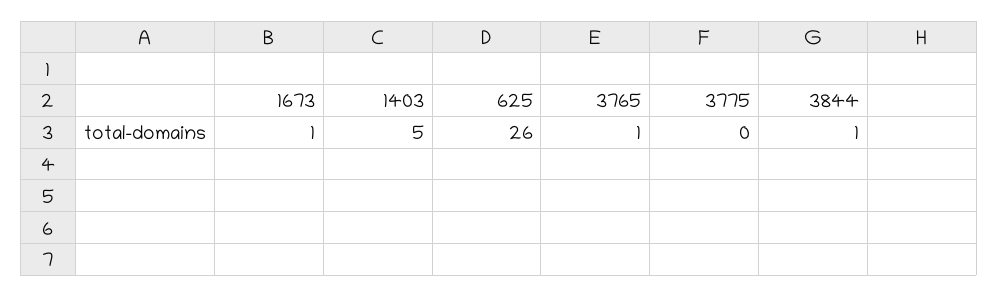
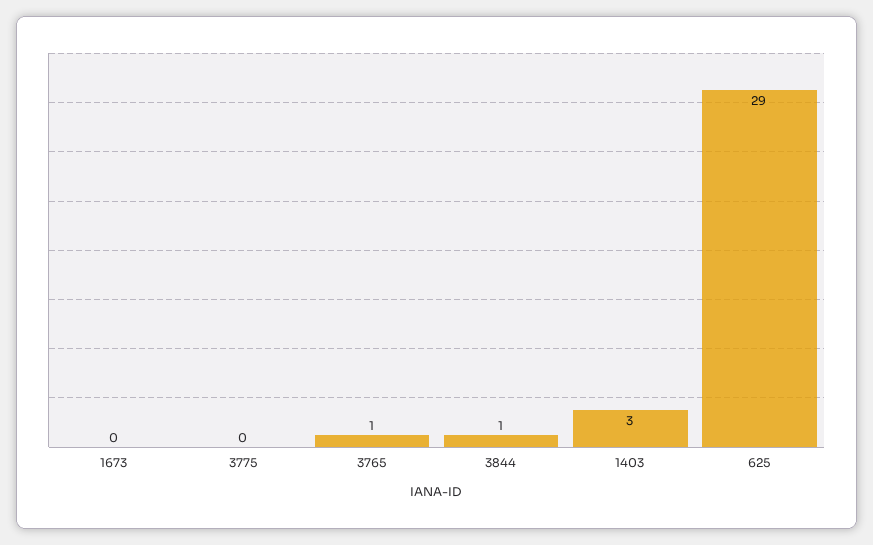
1673: 1 -> 0
1403: 5 -> 3
625: 26 -> 29

